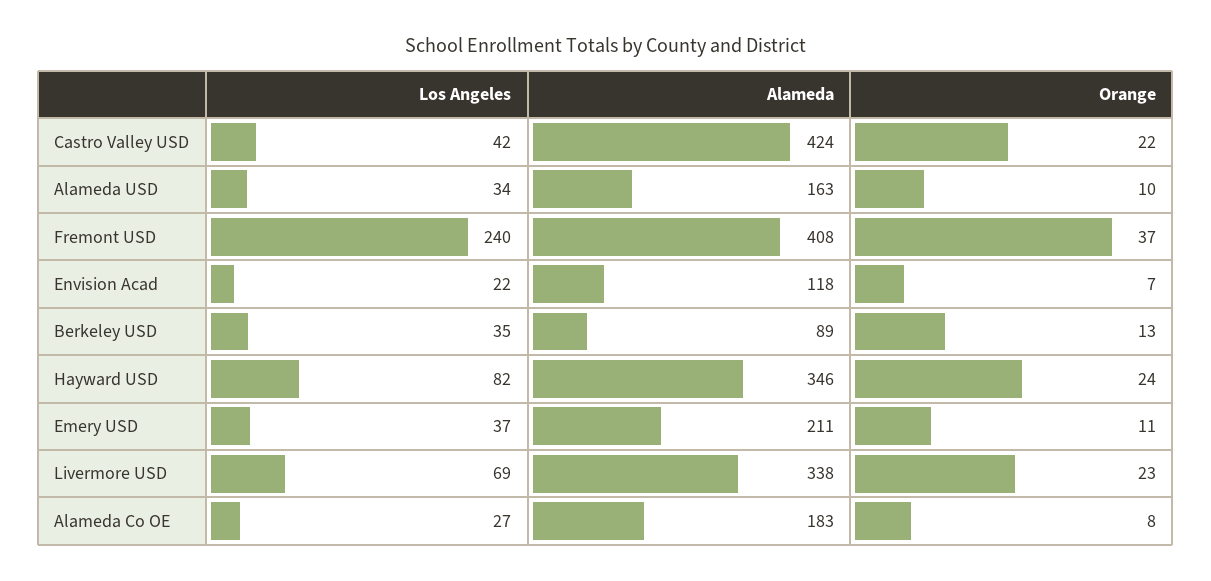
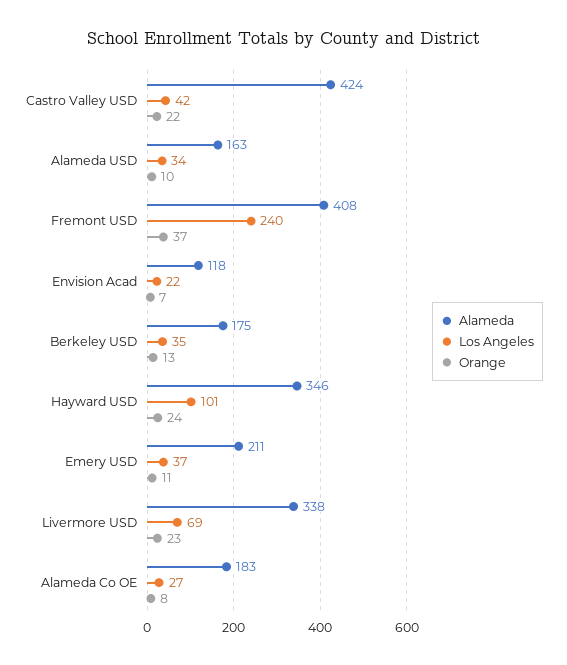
Alameda, Berkeley USD: 89 -> 175
Los Angeles, Hayward USD: 82 -> 101

